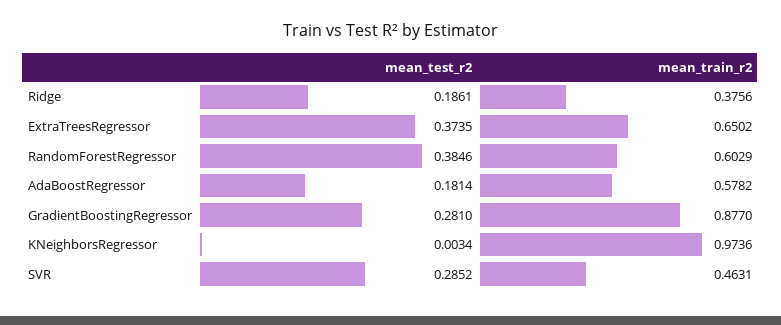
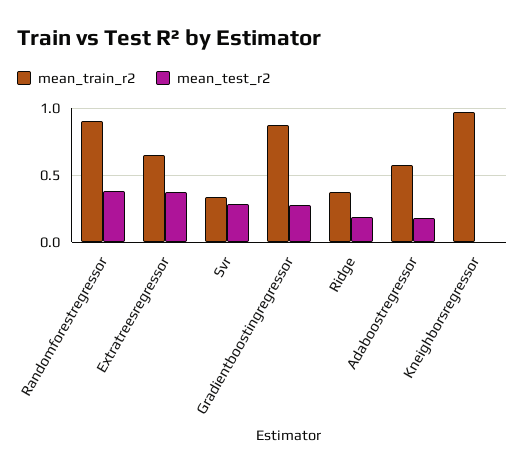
mean_train_r2, RandomForestRegressor: 0.6029 -> 0.9
mean_train_r2, SVR: 0.4631 -> 0.35

